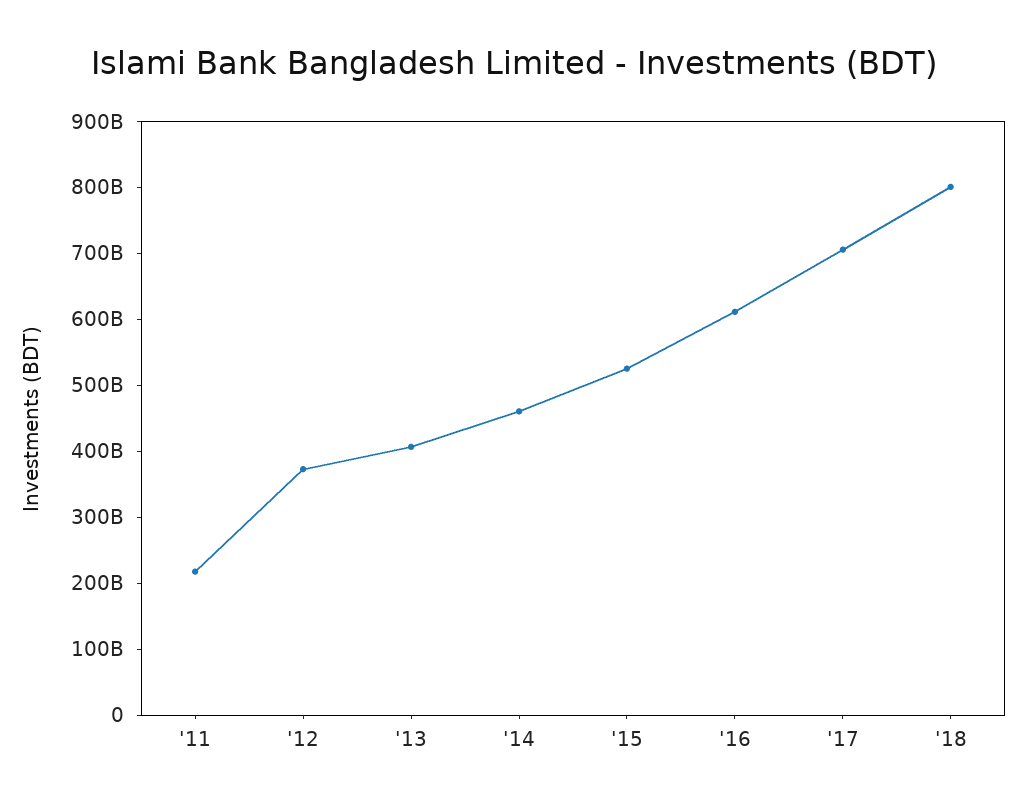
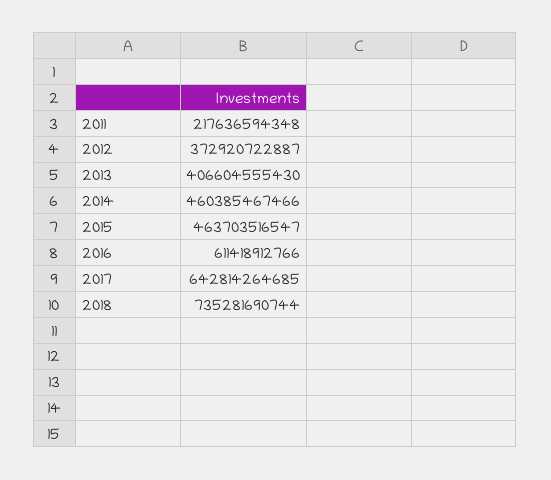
'15: 520000000000 -> 463703516547
'17: 700000000000 -> 642814264685
'18: 800000000000 -> 735281690744

